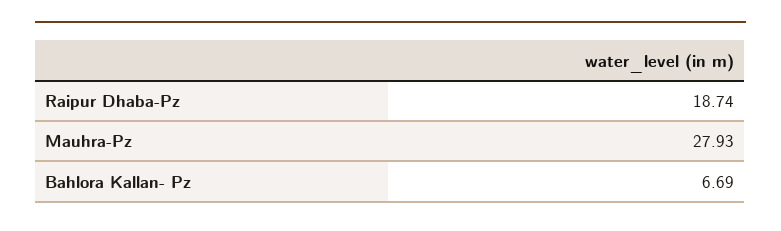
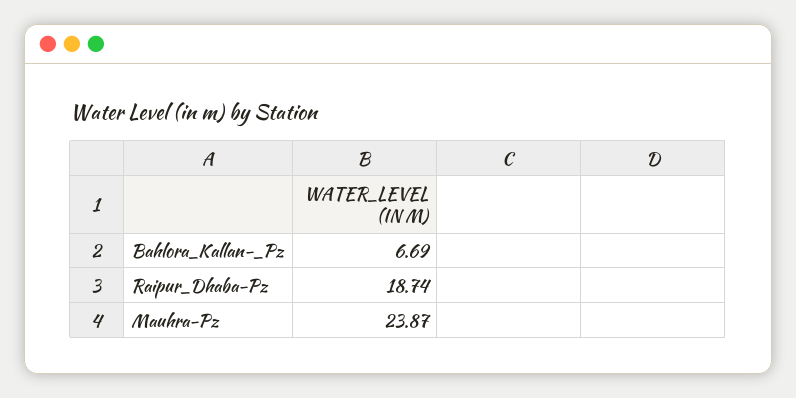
Mauhra-Pz: 27.93 -> 23.87

